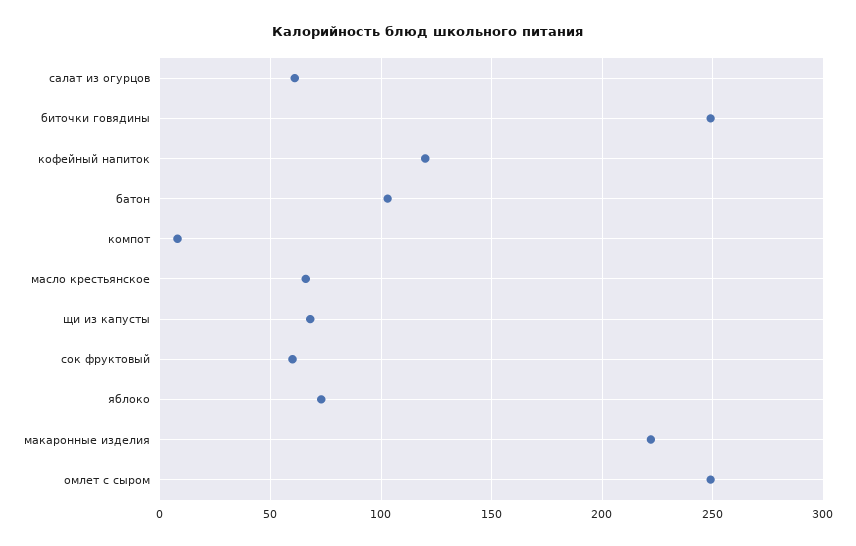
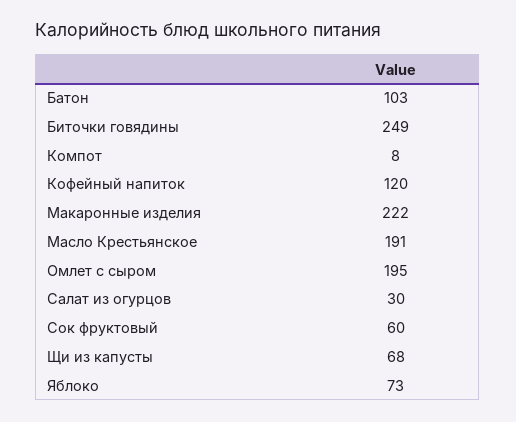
салат из огурцов: 60 -> 30
масло крестьянское: 65 -> 191
омлет с сыром: 250 -> 195

